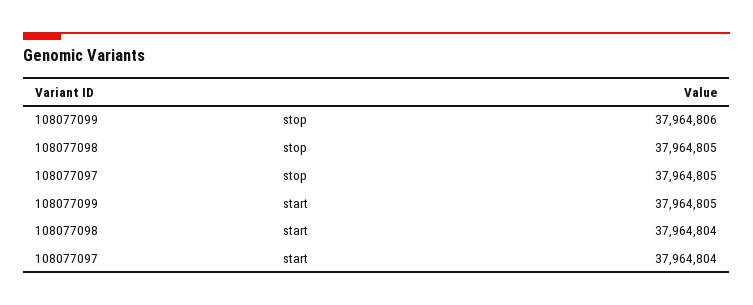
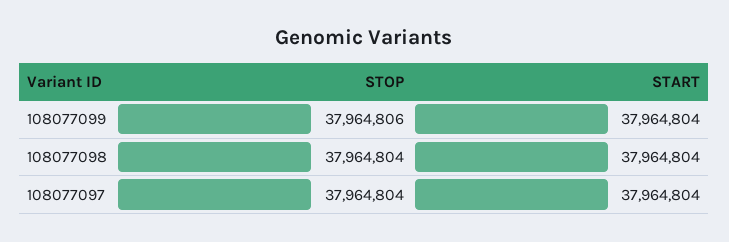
108077098, stop: 37964805 -> 37964804
108077097, stop: 37964805 -> 37964804
108077099, start: 37964805 -> 37964804

